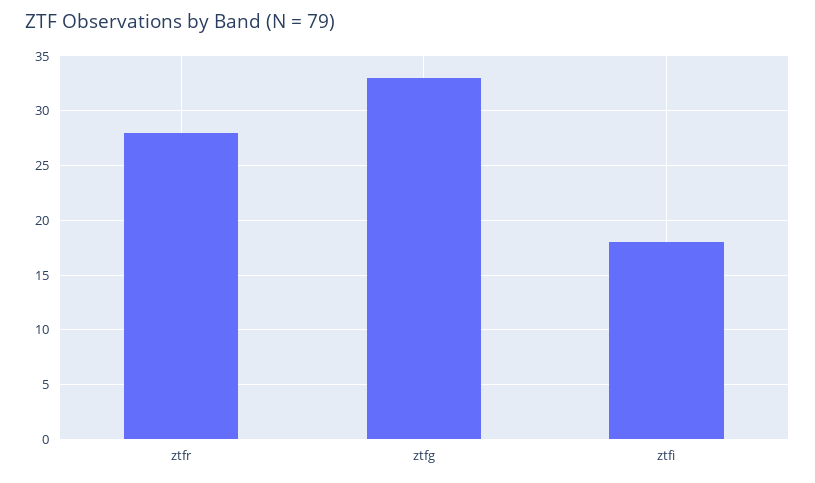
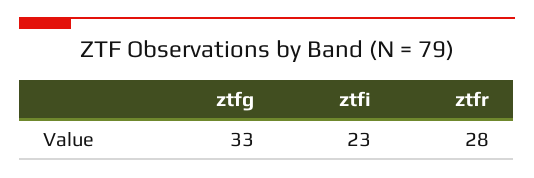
ztfi: 18 -> 23

